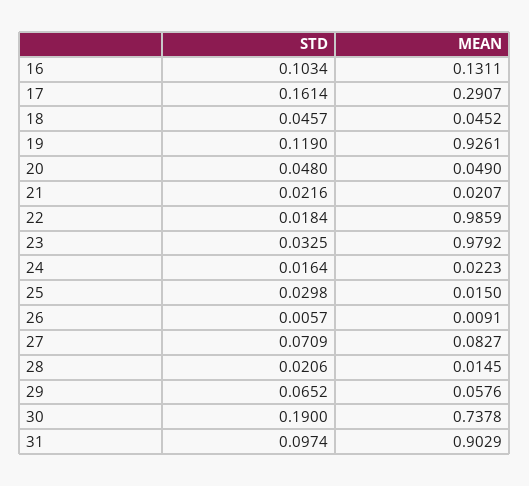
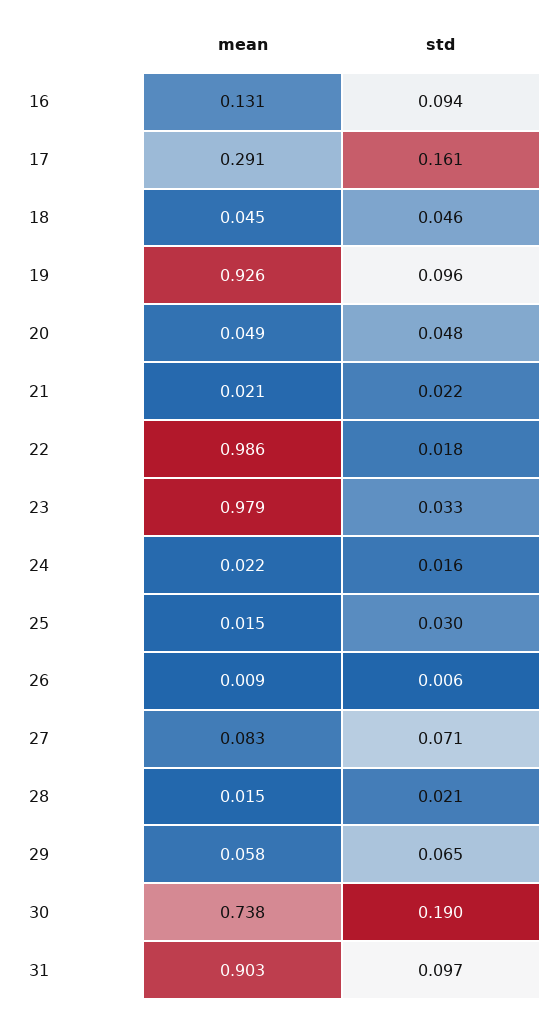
STD, 16: 0.1034 -> 0.094
STD, 19: 0.119 -> 0.096

